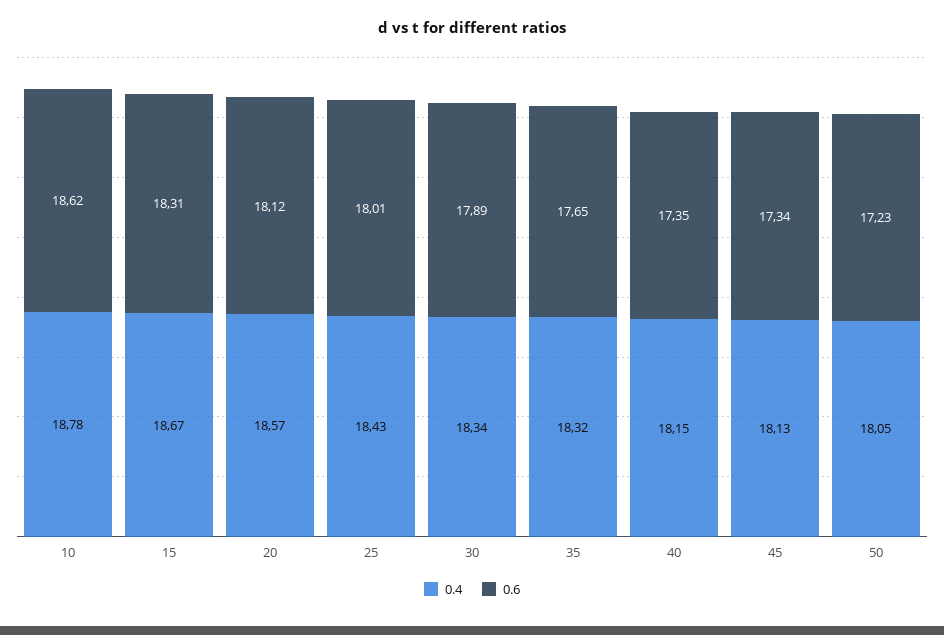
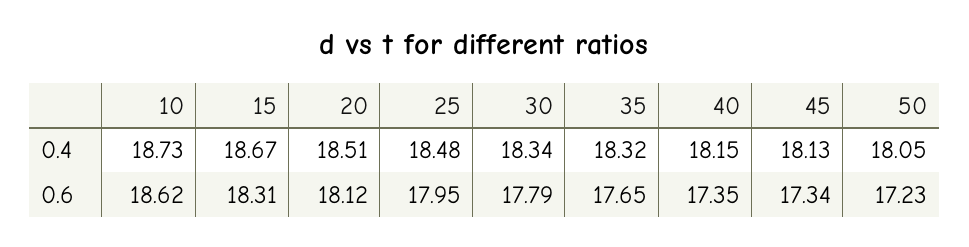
0.4, 10: 18.78 -> 18.73
0.4, 20: 18.57 -> 18.51
0.4, 25: 18.43 -> 18.48
0.6, 25: 18.01 -> 17.95
0.6, 30: 17.89 -> 17.79

